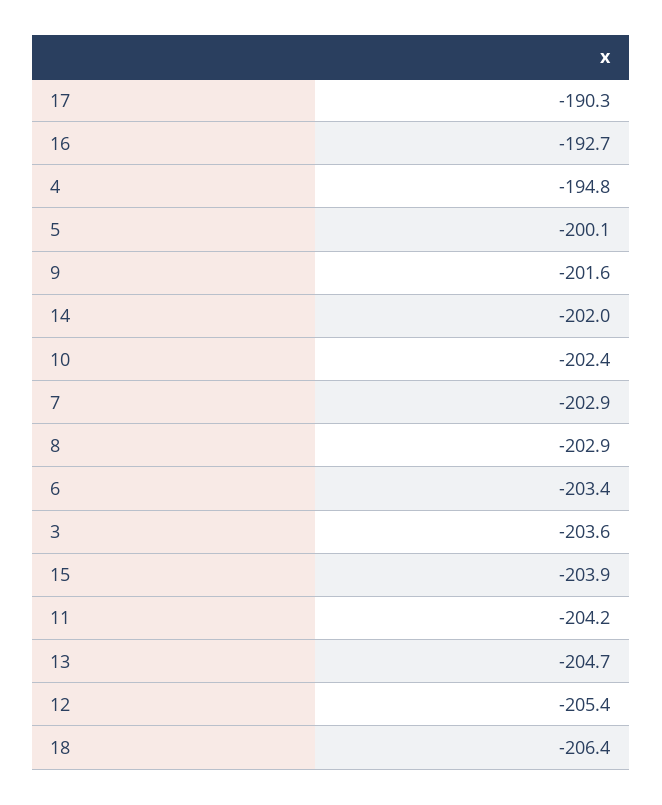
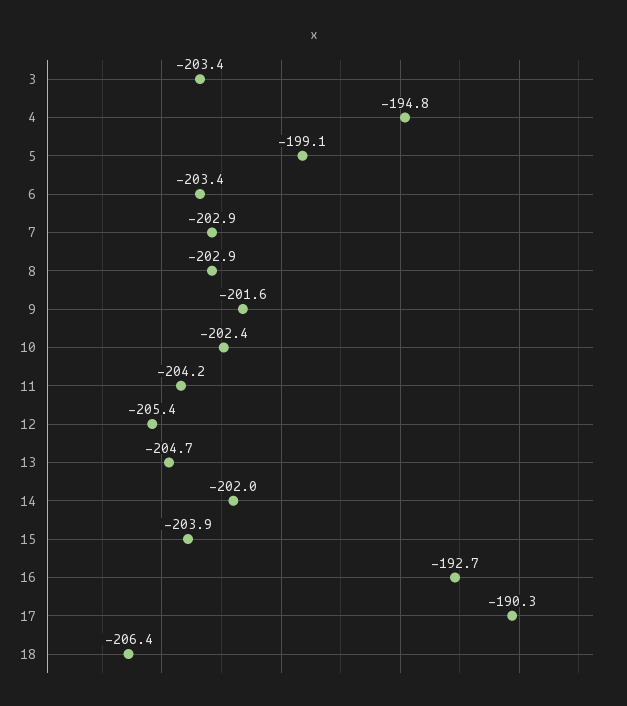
5: -200.1 -> -199.1
3: -203.6 -> -203.4

